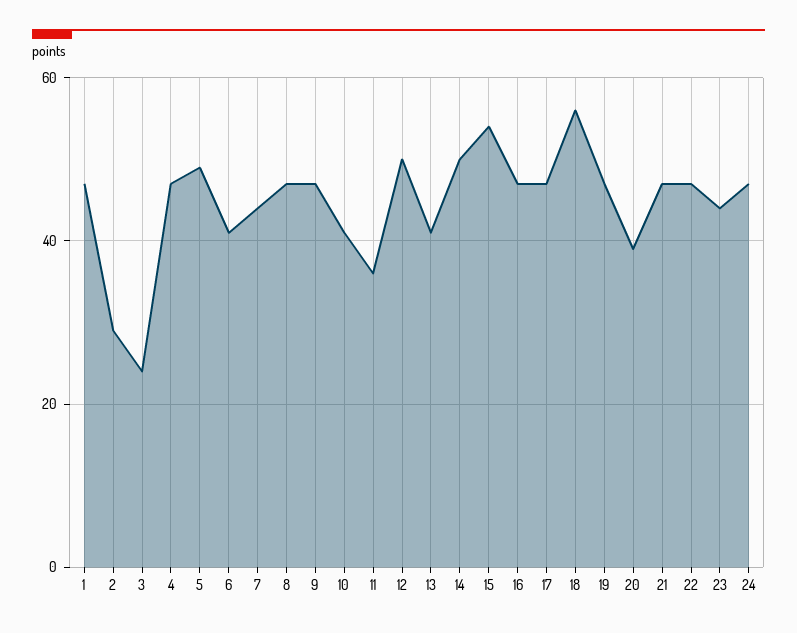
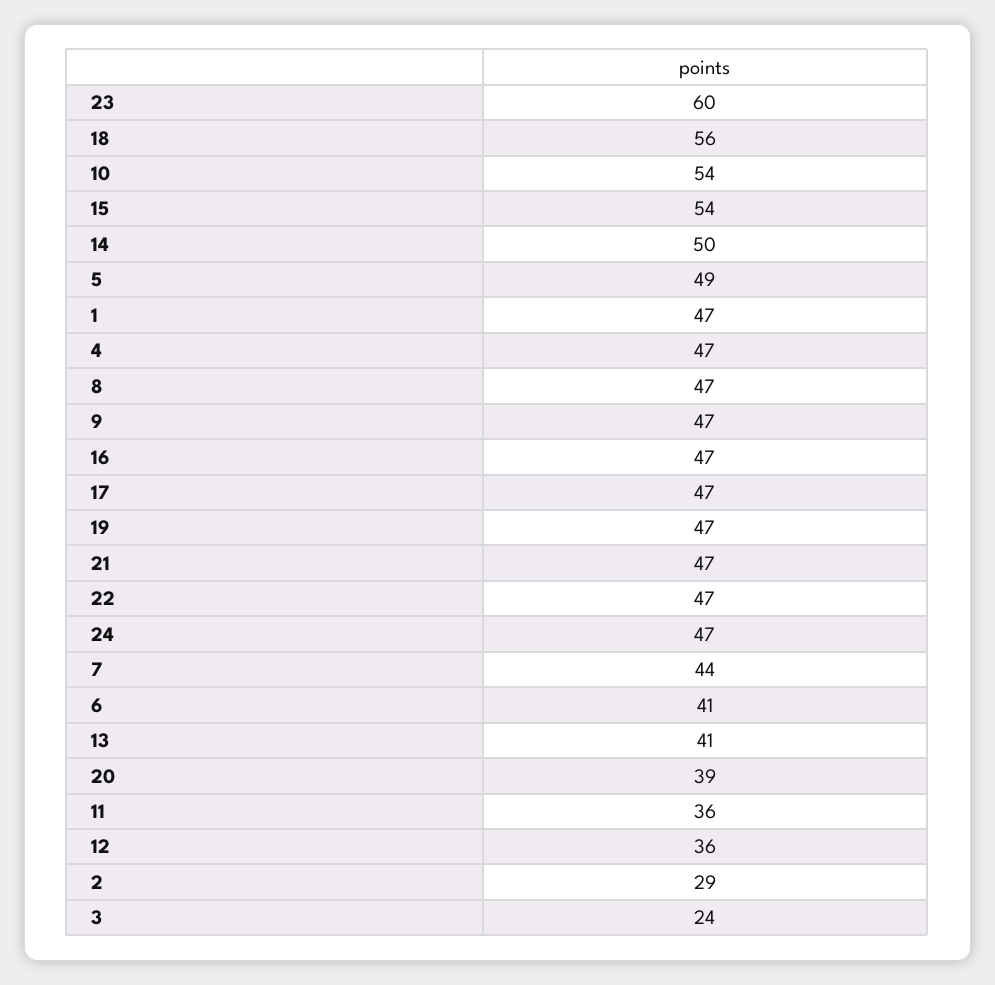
10: 40 -> 54
12: 50 -> 36
23: 45 -> 60

